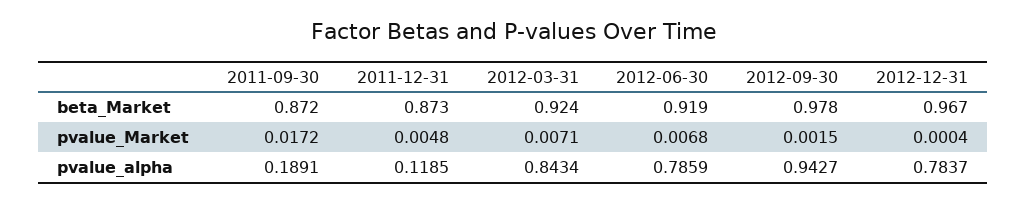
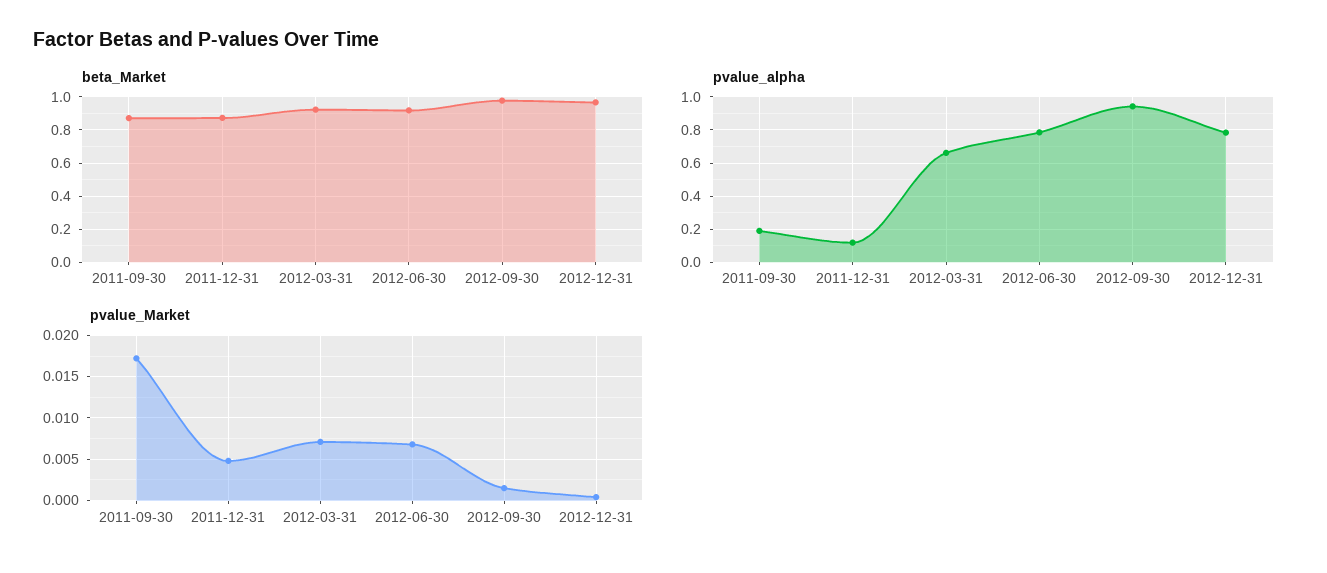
pvalue_alpha, 2012-03-31: 0.8434 -> 0.65

